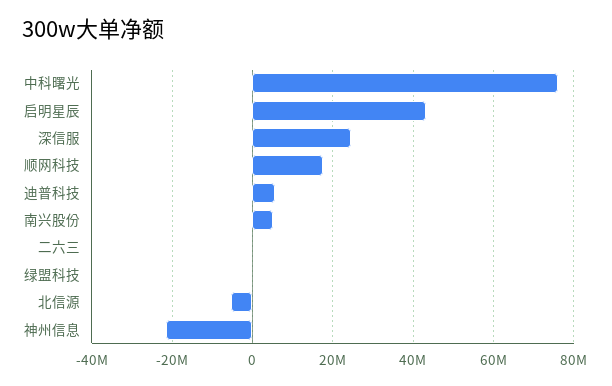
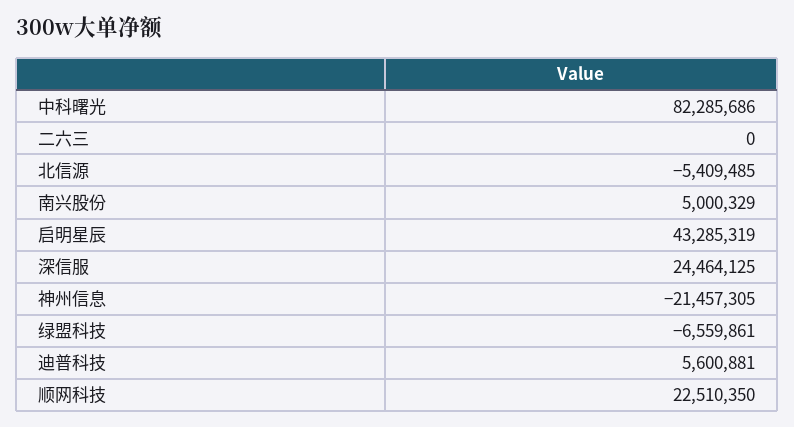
中科曙光: 76000000 -> 82285686
顺网科技: 18000000 -> 22510350
绿盟科技: 0 -> -6559861

